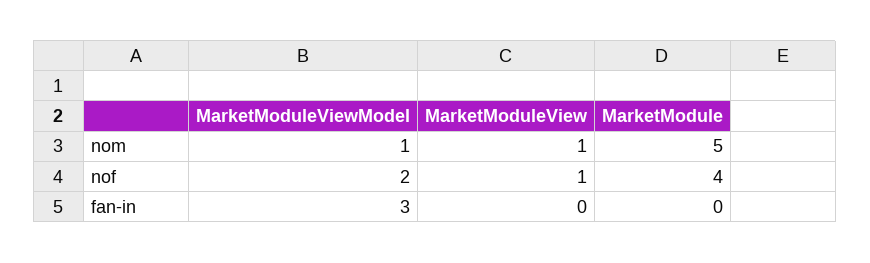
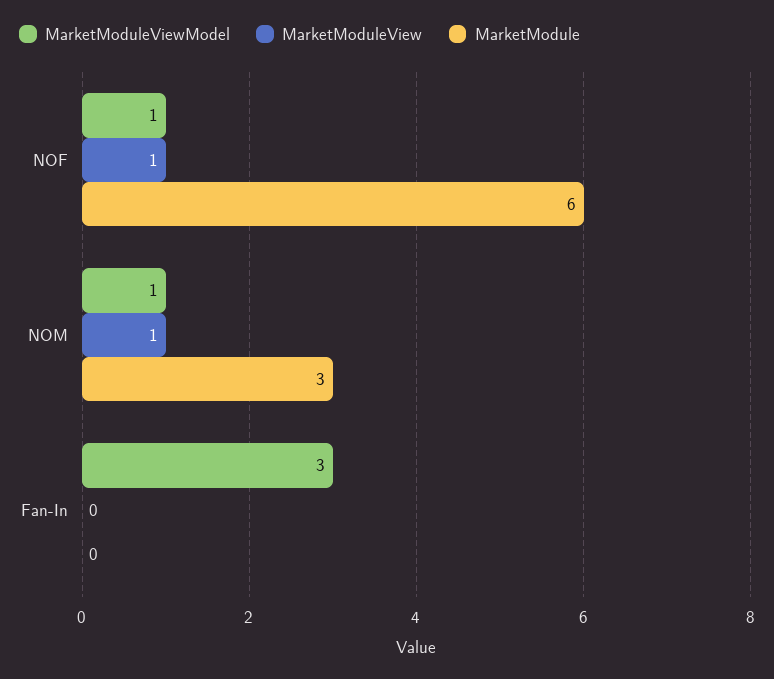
MarketModule, nom: 5 -> 3
MarketModuleViewModel, nof: 2 -> 1
MarketModule, nof: 4 -> 6

